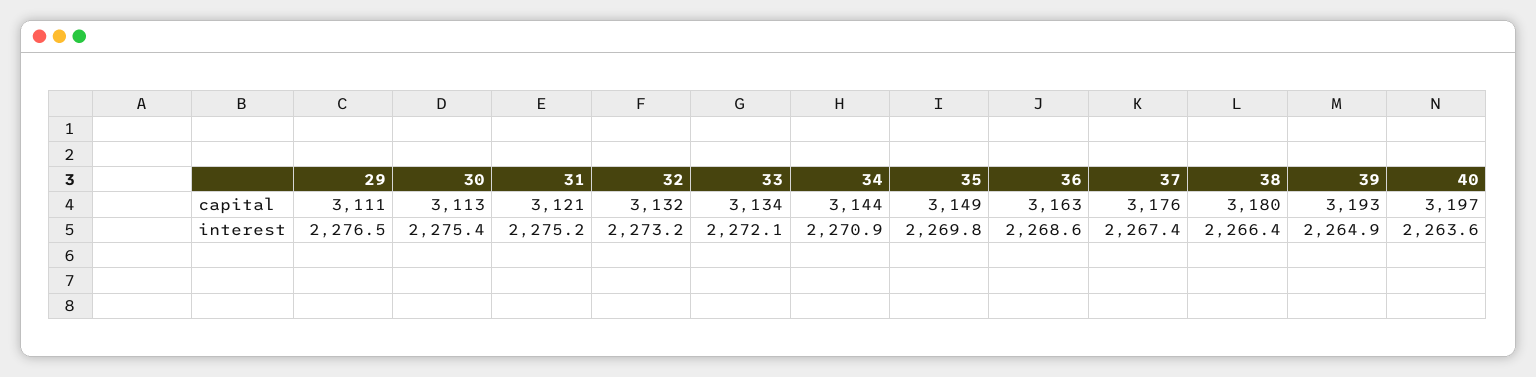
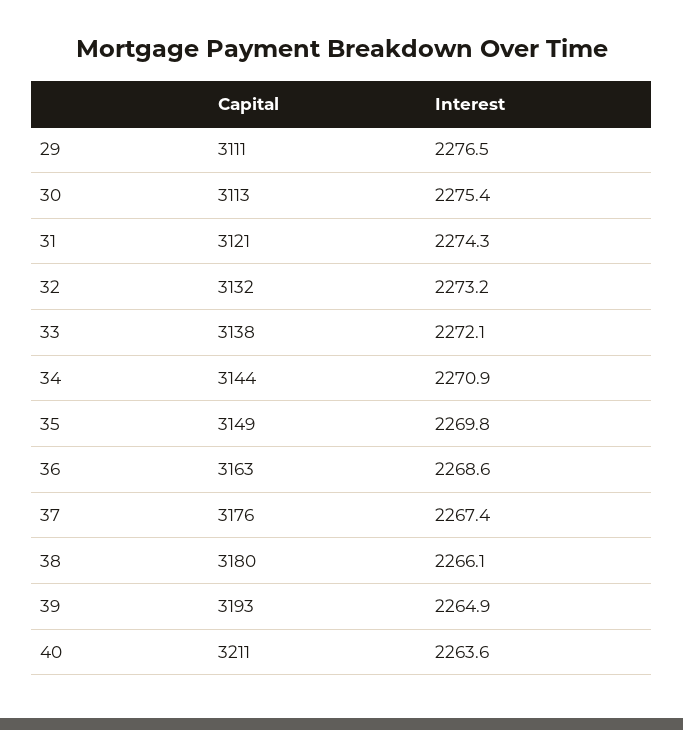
33, capital: 3134 -> 3138
40, capital: 3197 -> 3211
31, interest: 2275.2 -> 2274.3
38, interest: 2266.4 -> 2266.1

